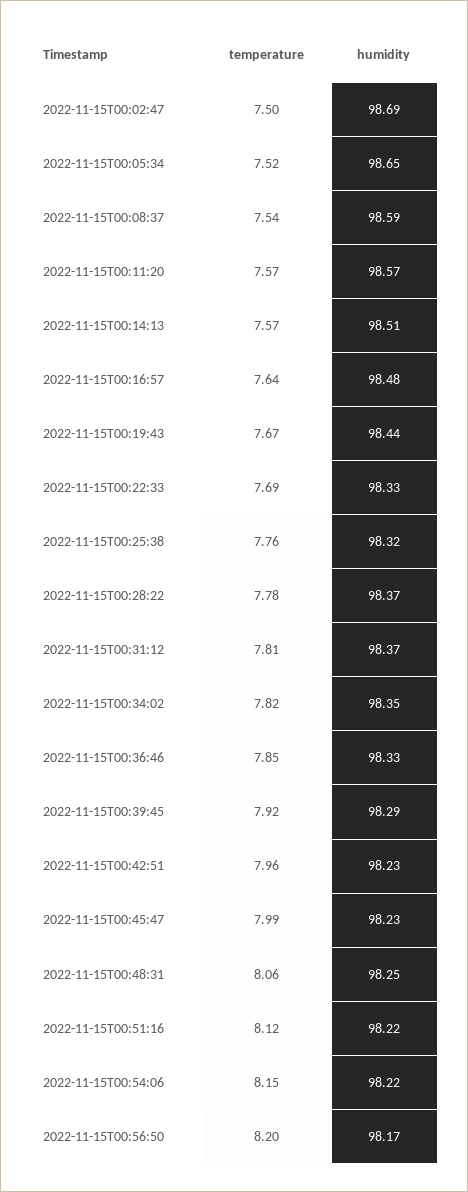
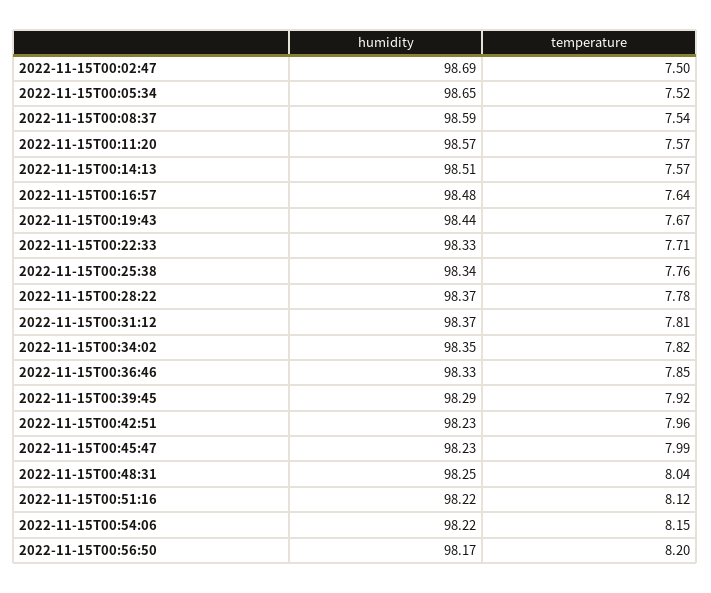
temperature, 2022-11-15T00:22:33: 7.69 -> 7.71
humidity, 2022-11-15T00:25:38: 98.32 -> 98.34
temperature, 2022-11-15T00:48:31: 8.06 -> 8.04

